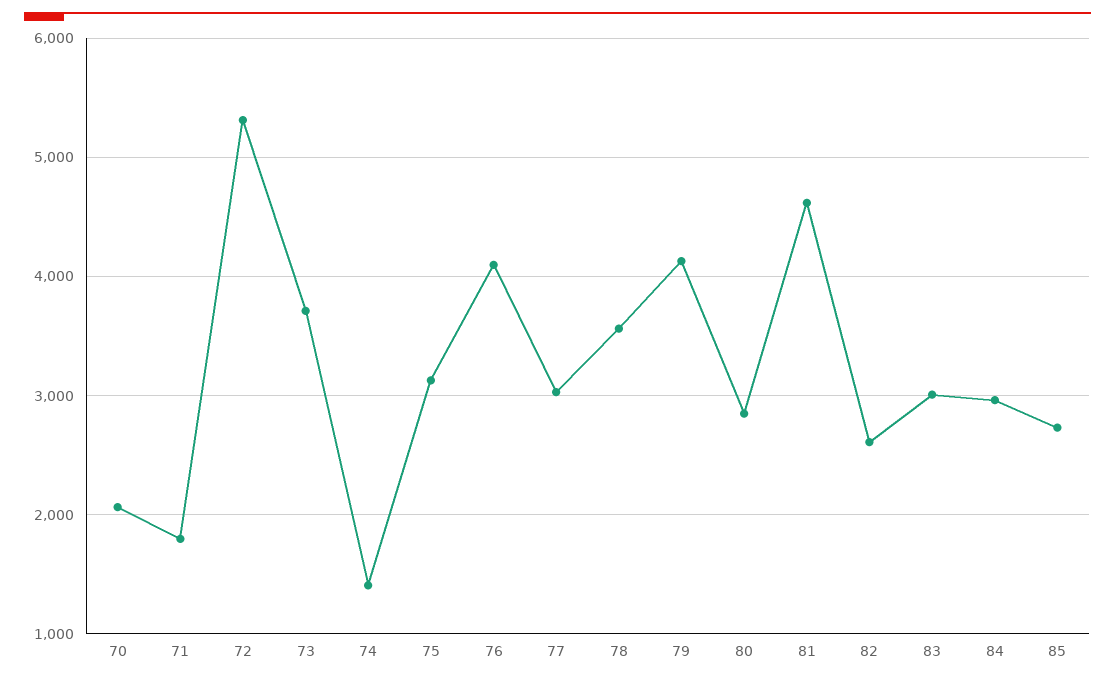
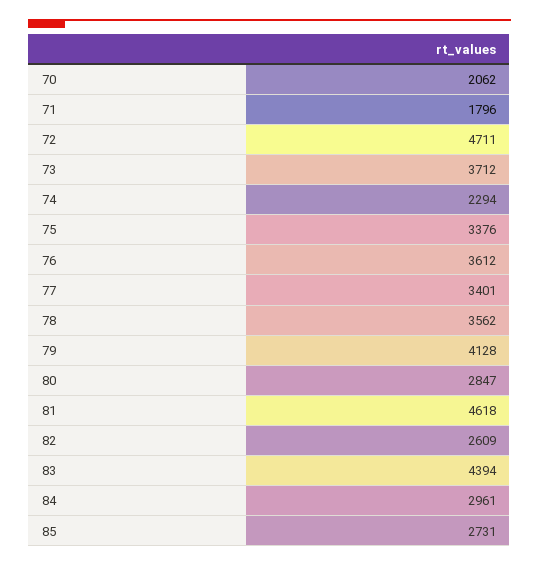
72: 5300 -> 4711
74: 1400 -> 2294
75: 3100 -> 3376
76: 4100 -> 3612
77: 3000 -> 3401
83: 3000 -> 4394

